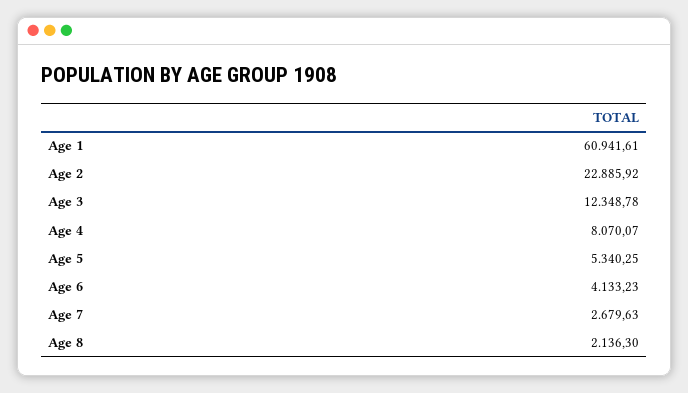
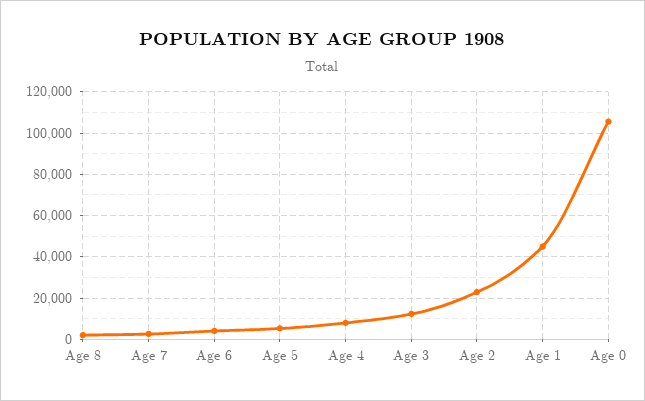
Age 1: 60941.61 -> 45000
Age 0: none -> 105000

